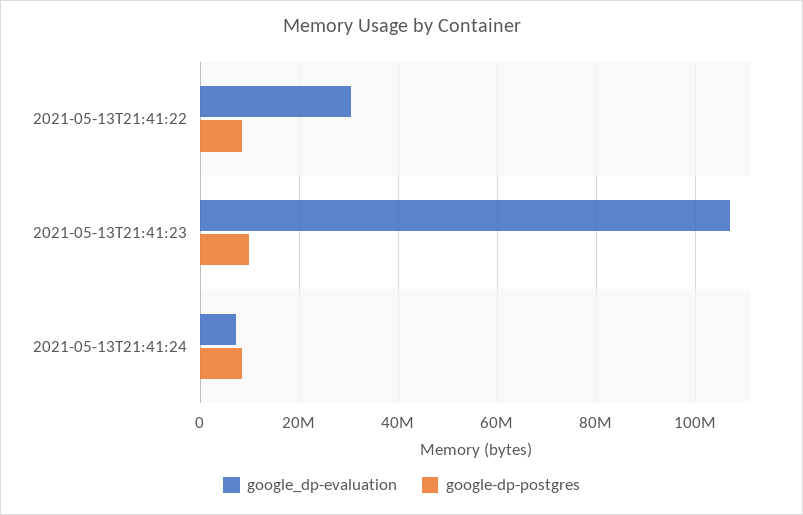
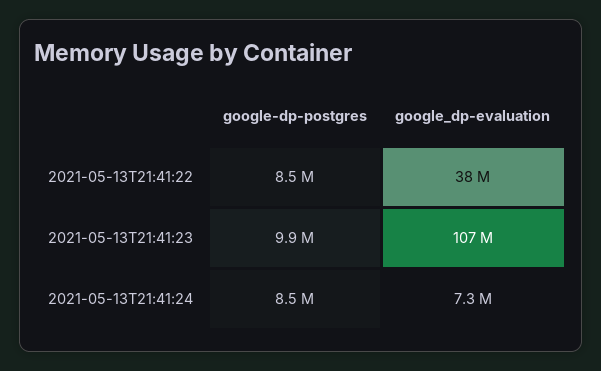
google_dp-evaluation, 2021-05-13T21:41:22: 30000000 -> 38000000

